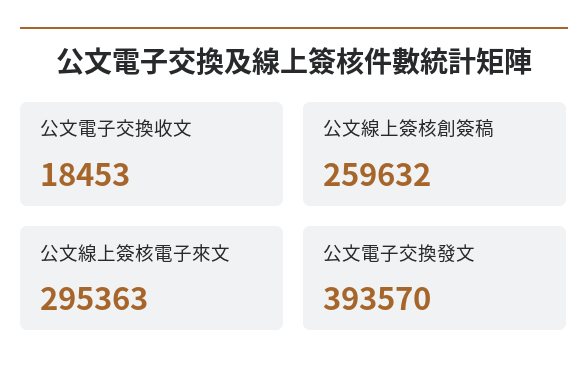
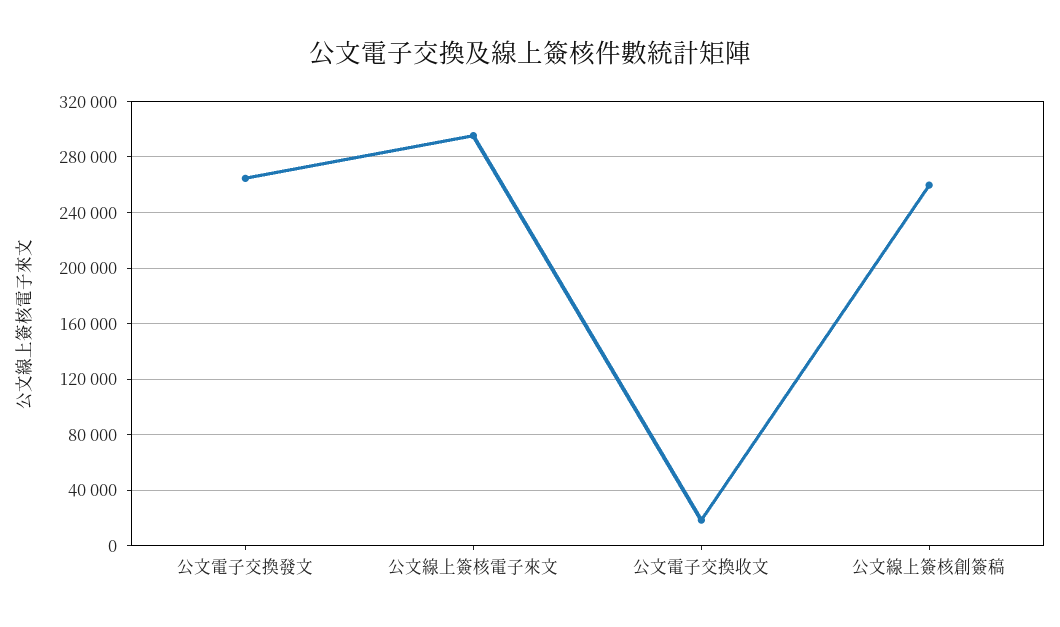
公文電子交換發文: 393570 -> 265000

